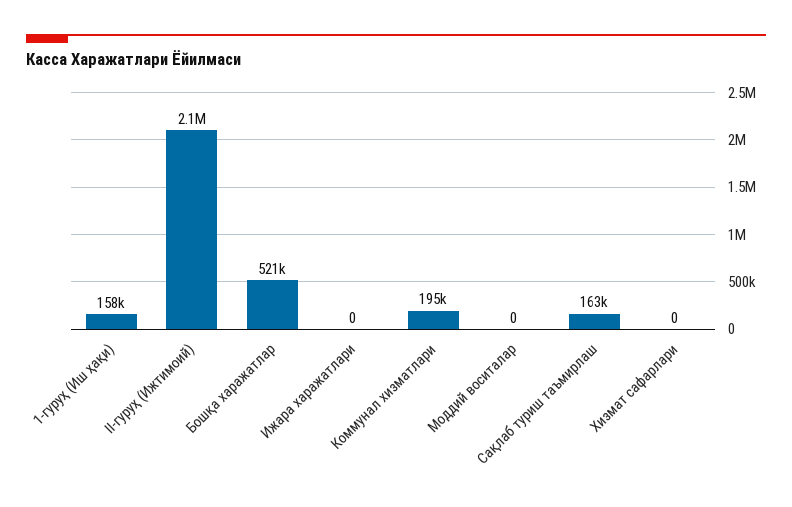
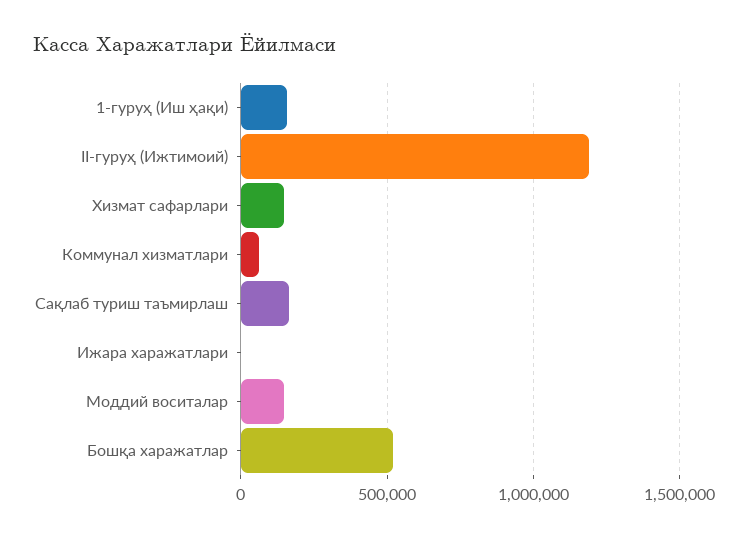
II-гуруҳ (Ижтимоий): 2100000 -> 1200000
Коммунал хизматлари: 195000 -> 50000
Моддий воситалар: 0 -> 150000
Хизмат сафарлари: 0 -> 150000

